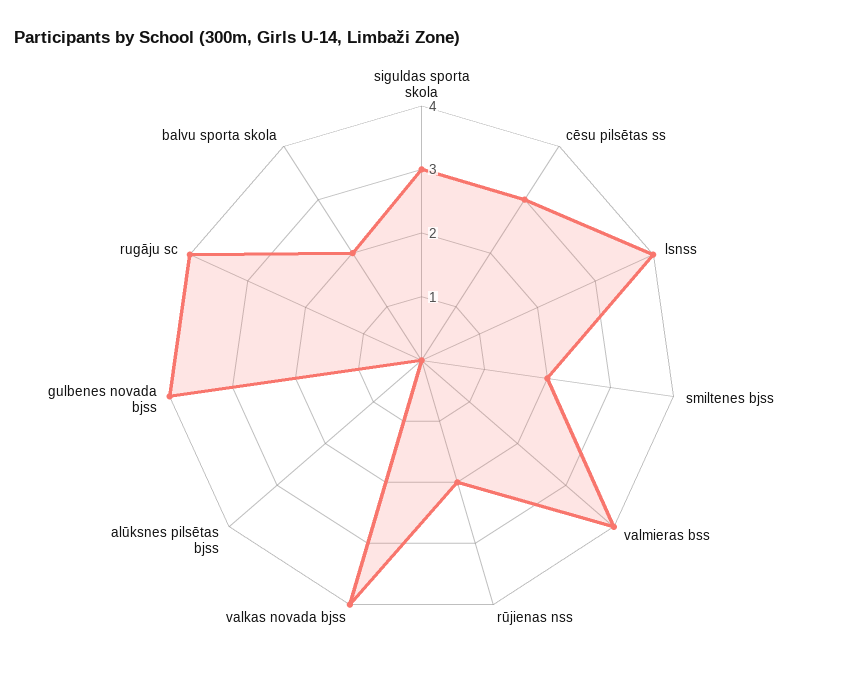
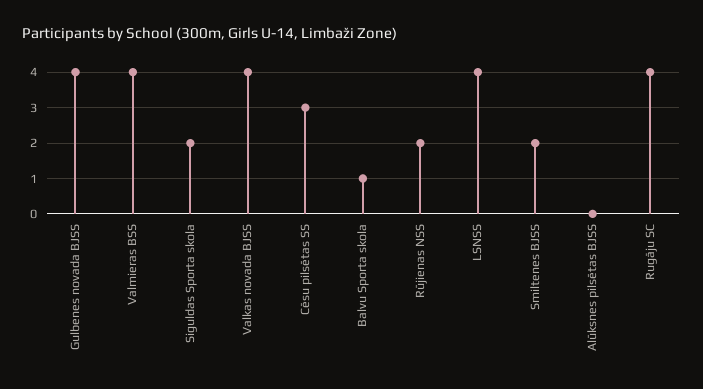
siguldas sporta skola: 3 -> 2
balvu sporta skola: 2 -> 1

